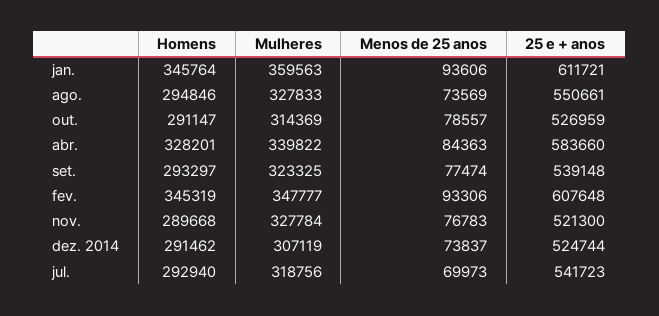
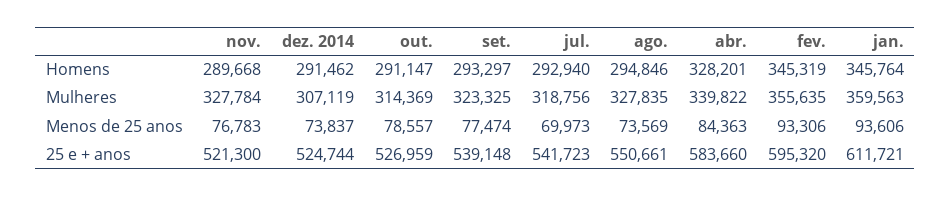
Mulheres, ago.: 327833 -> 327835
Mulheres, fev.: 347777 -> 355635
25 e + anos, fev.: 607648 -> 595320

